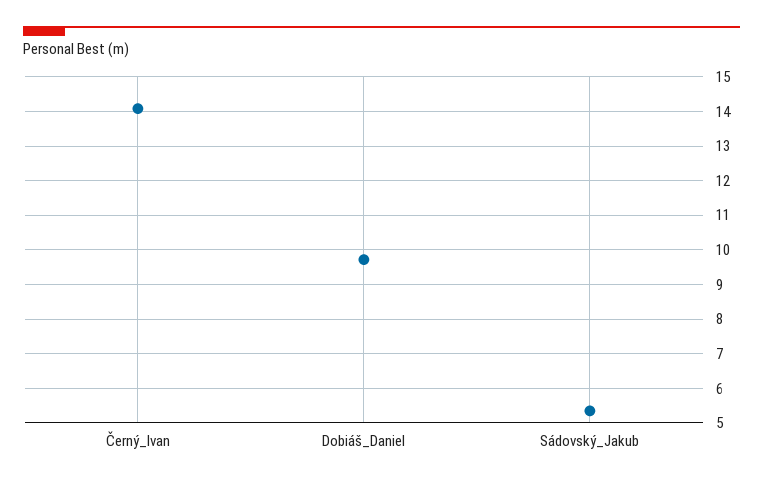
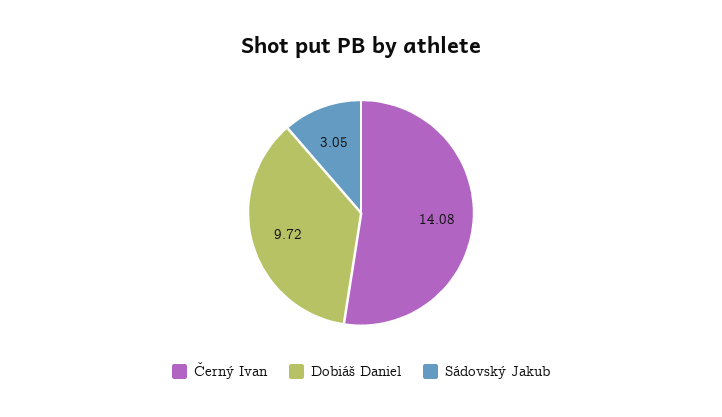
Sádovský_Jakub: 5.4 -> 3.05

